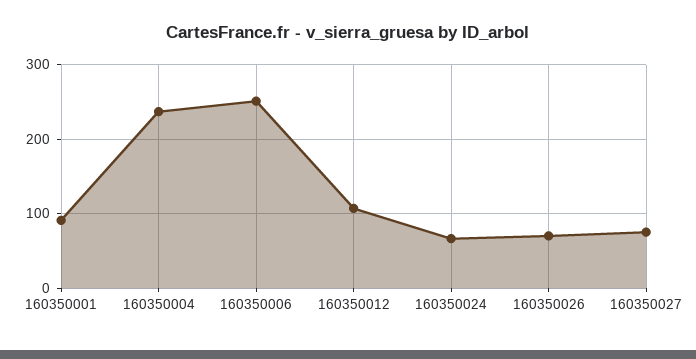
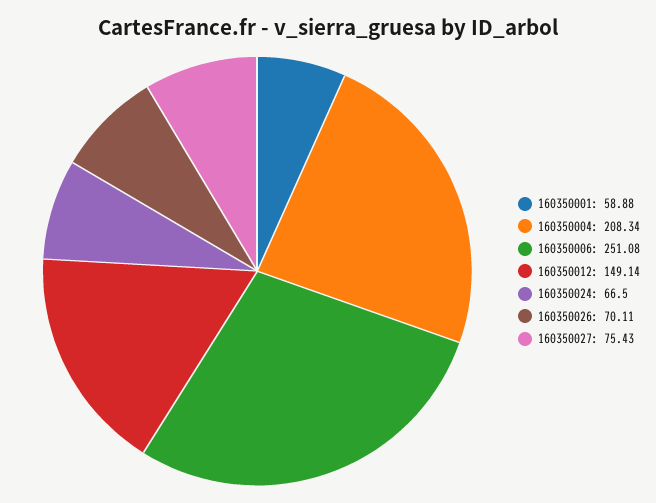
160350001: 90 -> 58.88
160350004: 240 -> 208.34
160350012: 110 -> 149.14

